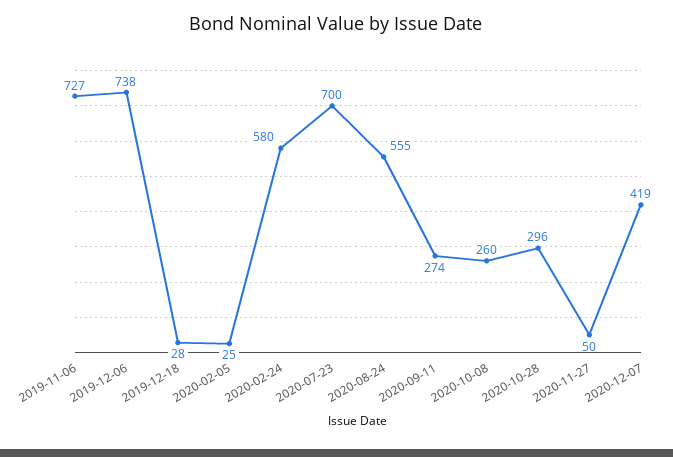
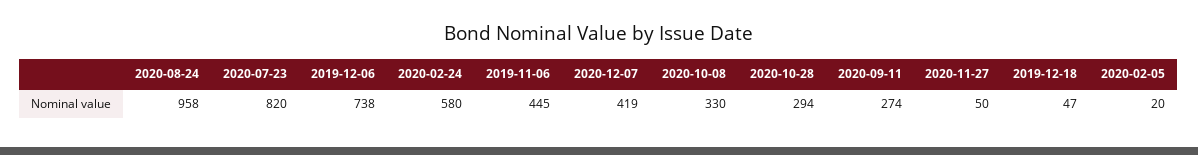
2019-11-06: 727 -> 445
2019-12-18: 28 -> 47
2020-02-05: 25 -> 20
2020-07-23: 700 -> 820
2020-08-24: 555 -> 958
2020-10-08: 260 -> 330
2020-10-28: 296 -> 294

